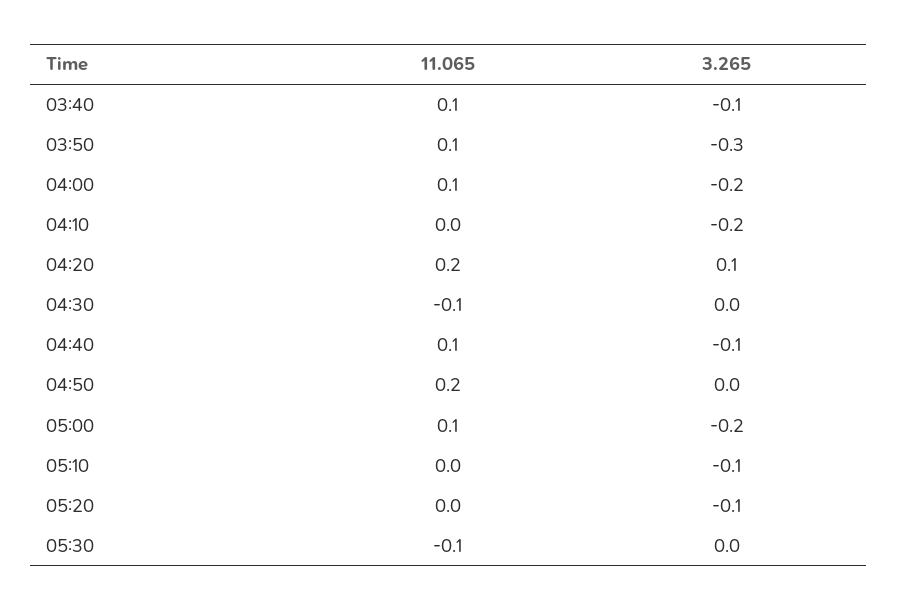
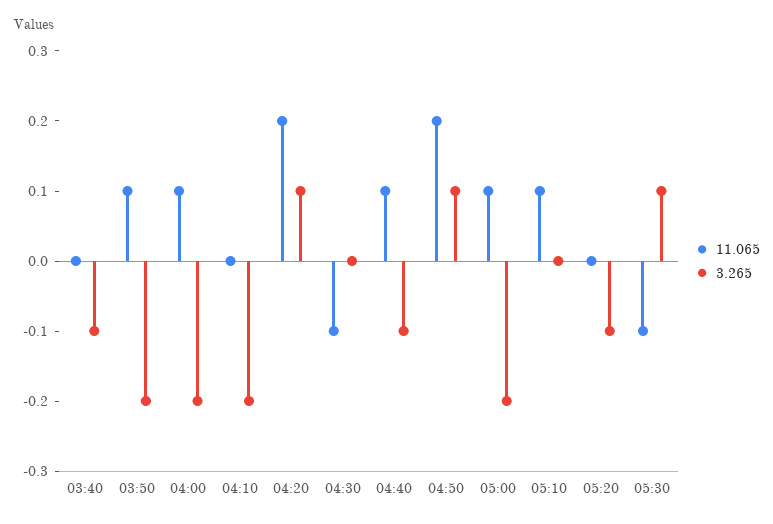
11.065, 03:40: 0.1 -> 0
3.265, 03:50: -0.3 -> -0.2
3.265, 04:50: 0 -> 0.1
11.065, 05:10: 0 -> 0.1
3.265, 05:10: -0.1 -> 0
3.265, 05:30: 0 -> 0.1

